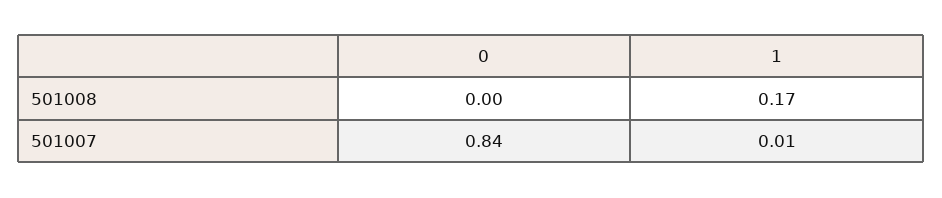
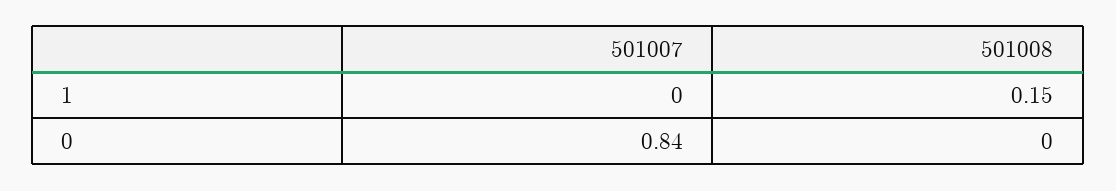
1, 501008: 0.17 -> 0.15
1, 501007: 0.01 -> 0

